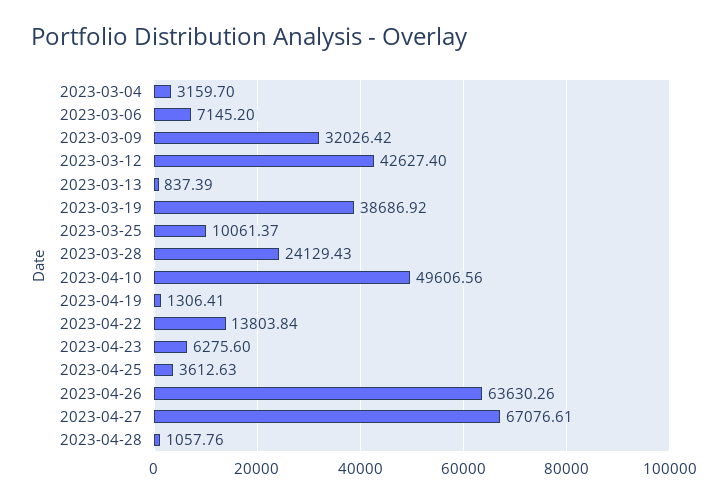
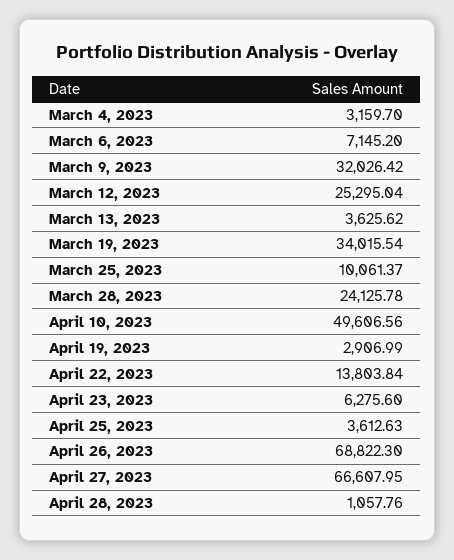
2023-03-12: 42627.4 -> 25295.04
2023-03-13: 837.39 -> 3625.62
2023-03-19: 38686.92 -> 34015.54
2023-03-28: 24129.43 -> 24125.78
2023-04-19: 1306.41 -> 2906.99
2023-04-26: 63630.26 -> 68822.3
2023-04-27: 67076.61 -> 66607.95

